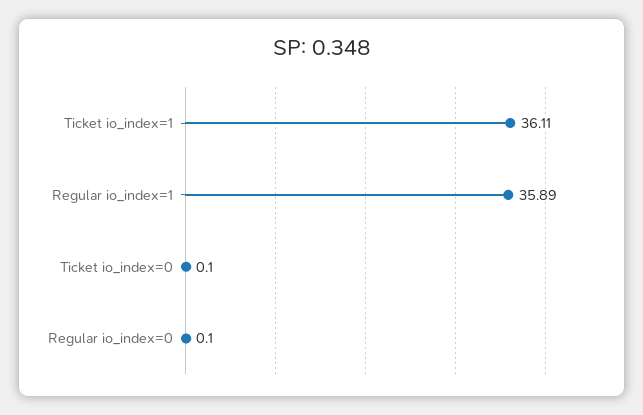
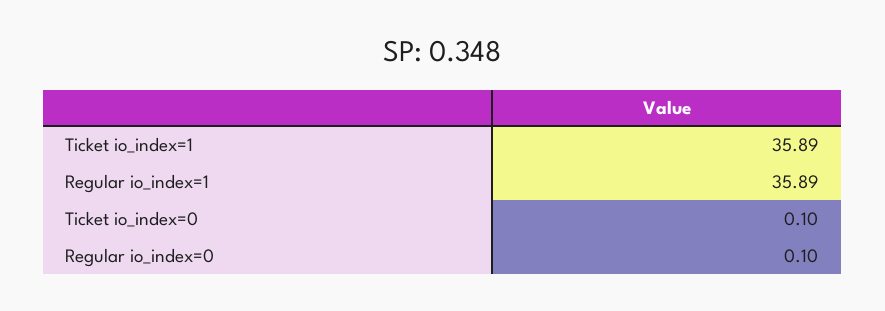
Ticket io_index=1: 36.11 -> 35.89

